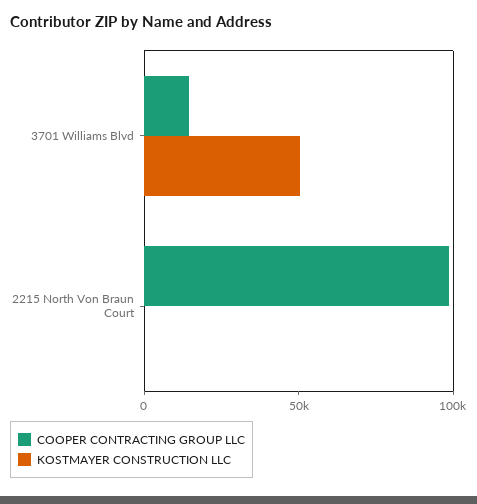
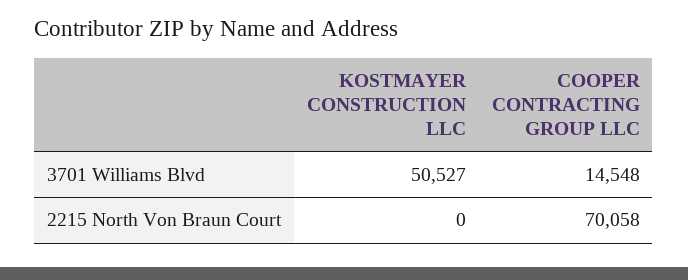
COOPER CONTRACTING GROUP LLC, 2215 North Von Braun Court: 100000 -> 70058

